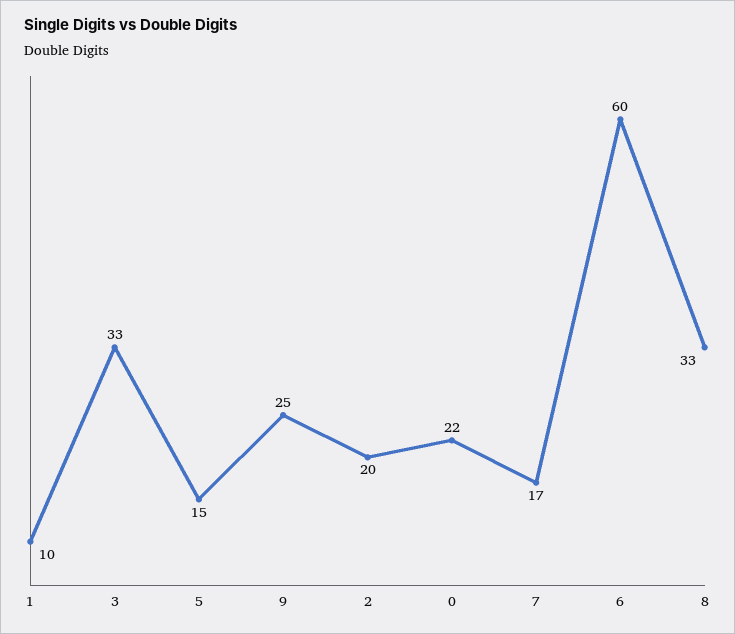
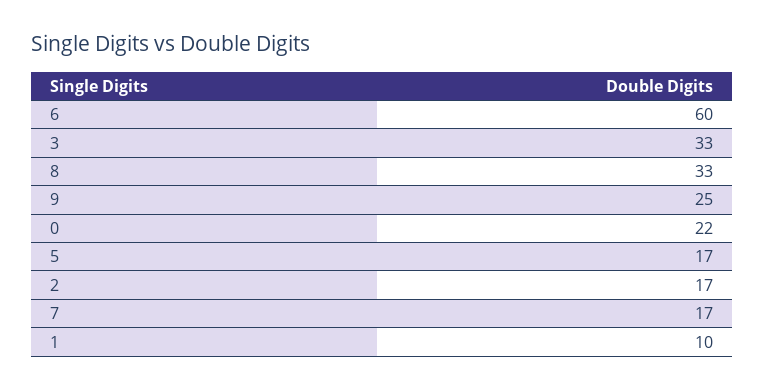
5: 15 -> 17
2: 20 -> 17

